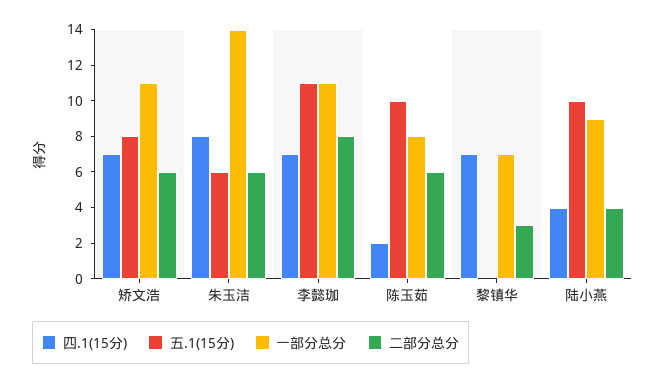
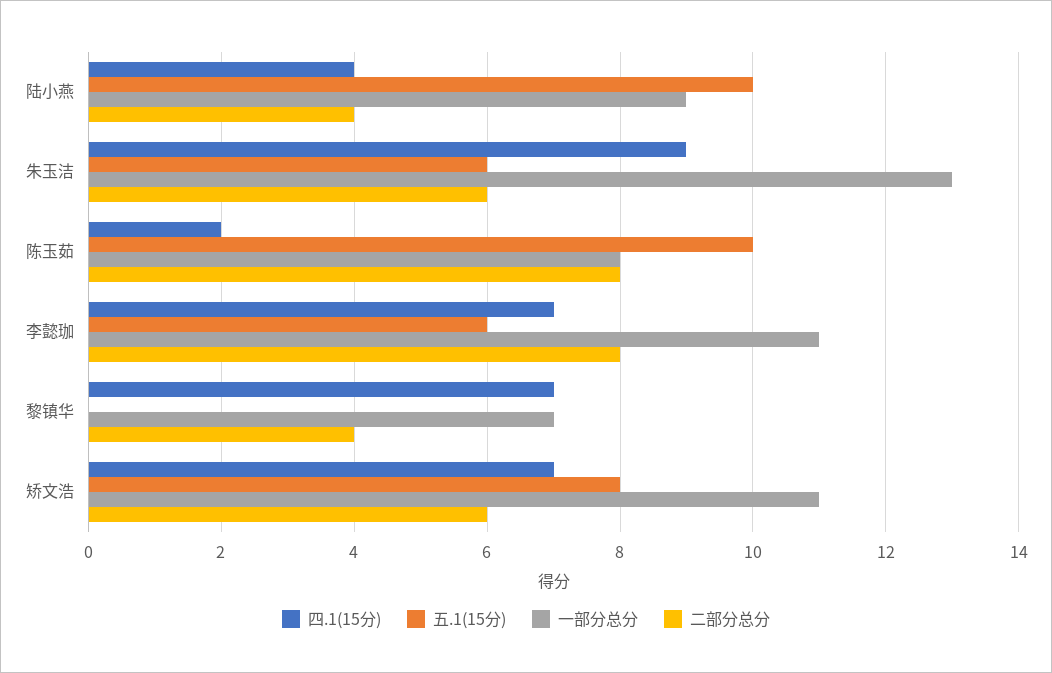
四.1(15分), 朱玉洁: 8 -> 9
一部分总分, 朱玉洁: 14 -> 13
五.1(15分), 李懿珈: 11 -> 6
二部分总分, 陈玉茹: 6 -> 8
二部分总分, 黎镇华: 3 -> 4

